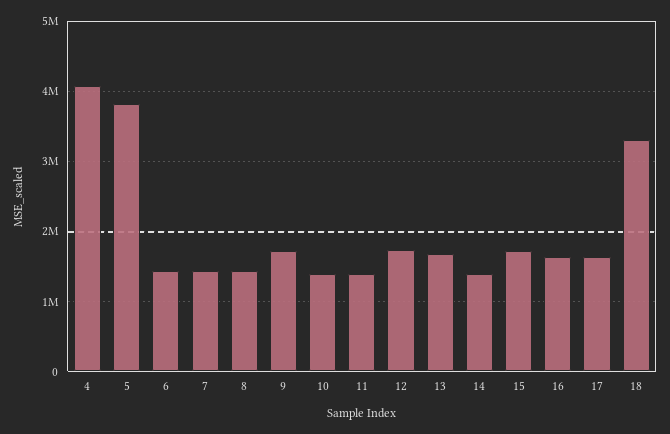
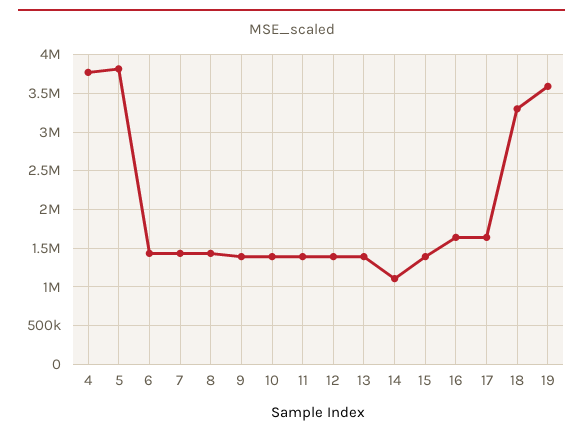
4: 4100000 -> 3800000
9: 1700000 -> 1400000
12: 1700000 -> 1400000
13: 1700000 -> 1400000
14: 1400000 -> 1100000
15: 1700000 -> 1400000
19: none -> 3600000

